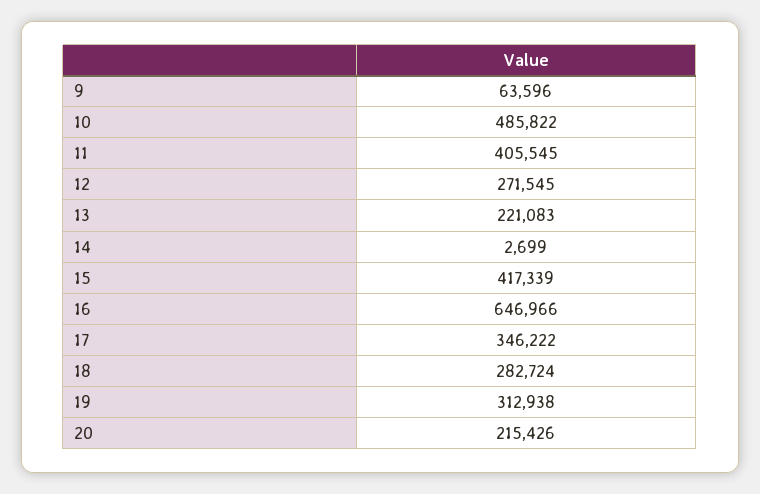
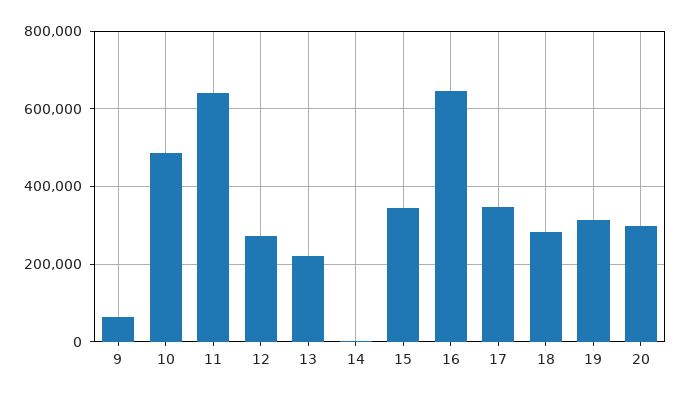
11: 405545 -> 640000
15: 417339 -> 340000
20: 215426 -> 300000

